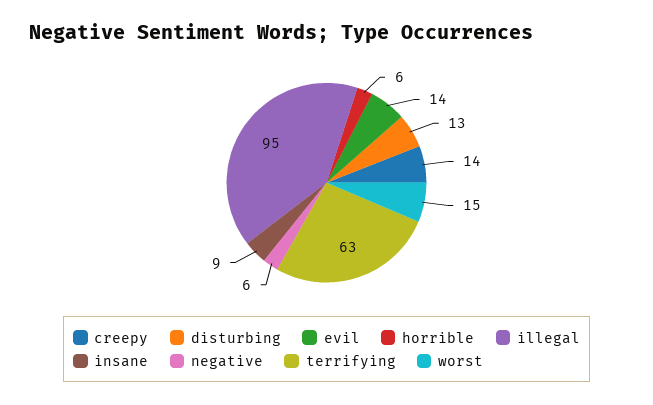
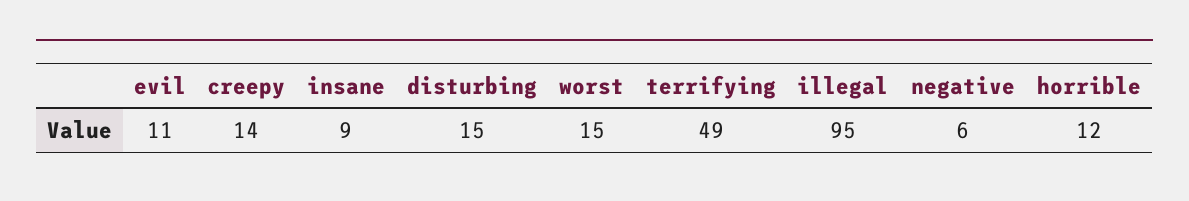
disturbing: 13 -> 15
evil: 14 -> 11
horrible: 6 -> 12
terrifying: 63 -> 49

